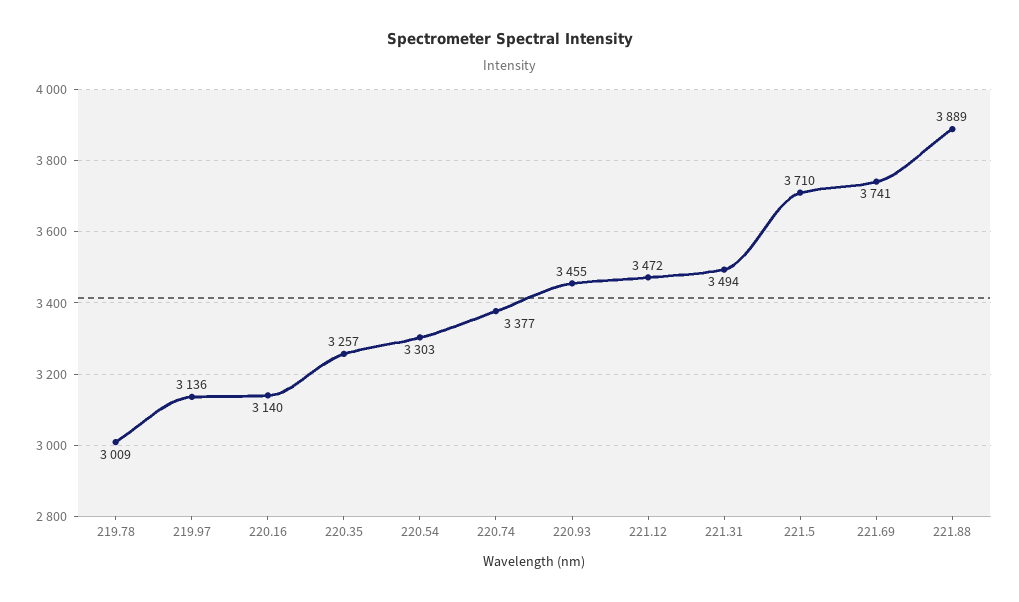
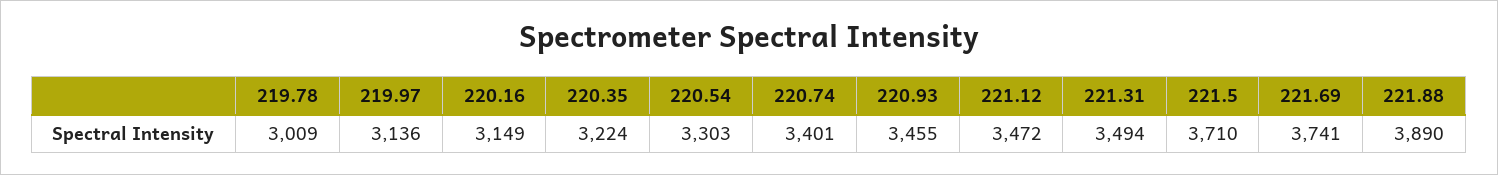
220.16: 3140 -> 3149
220.35: 3257 -> 3224
220.74: 3377 -> 3401
221.88: 3889 -> 3890

